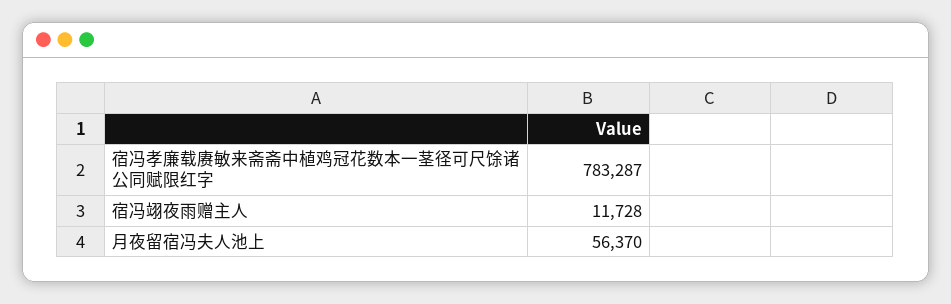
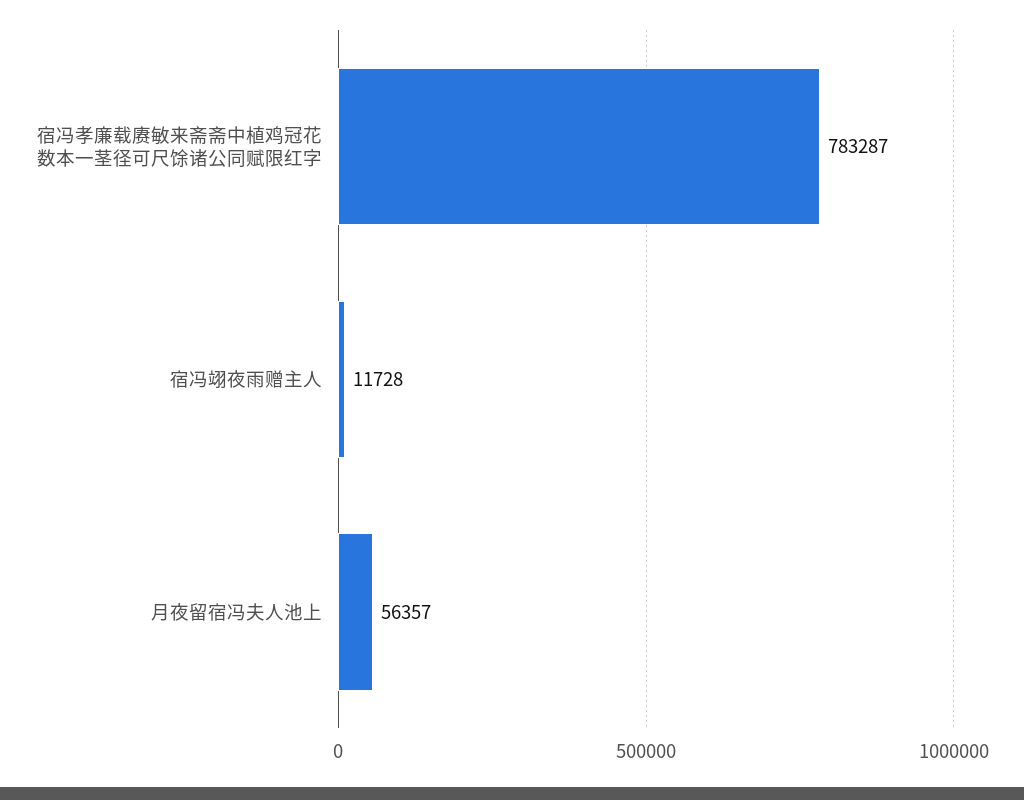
月夜留宿冯夫人池上: 56370 -> 56357

